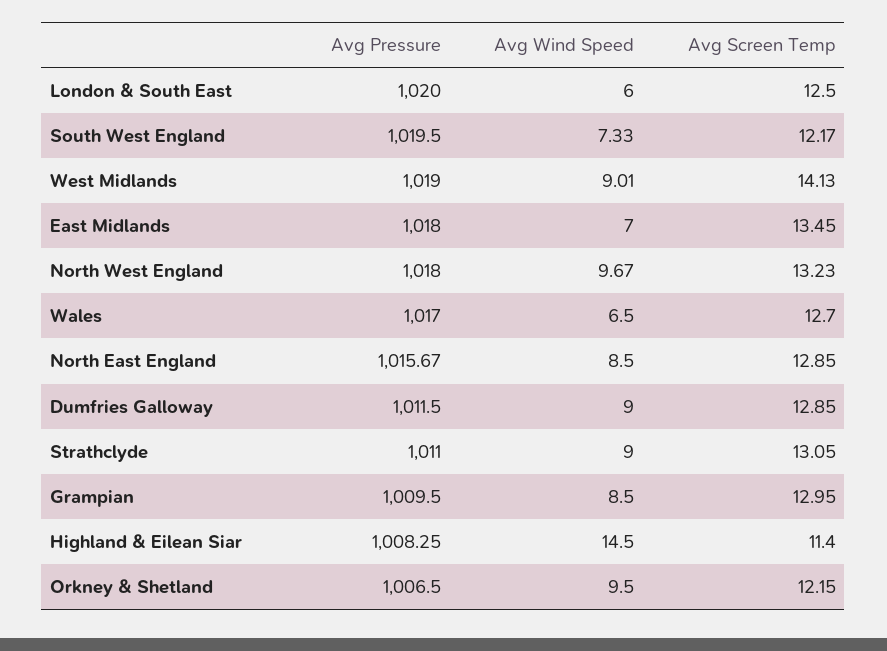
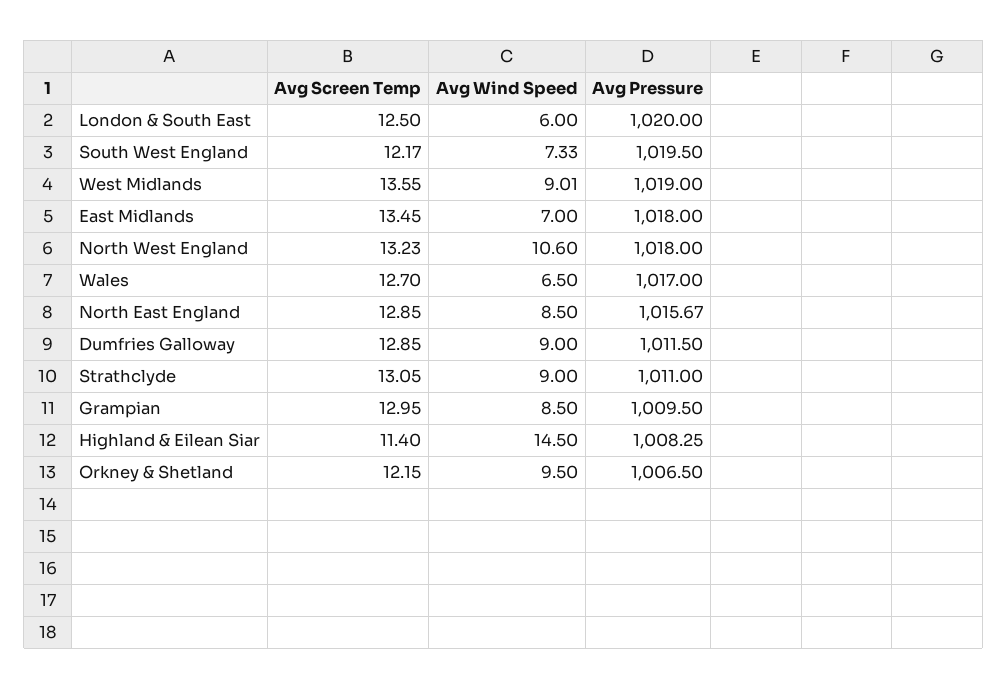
Avg Screen Temp, West Midlands: 14.13 -> 13.55
Avg Wind Speed, North West England: 9.67 -> 10.6

